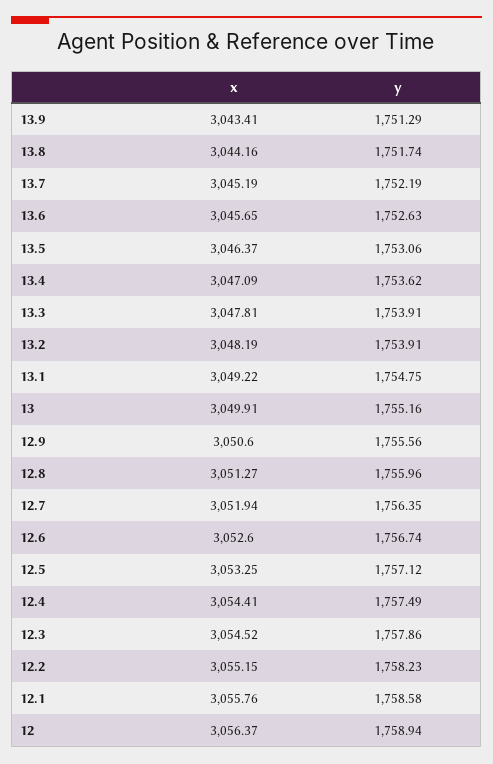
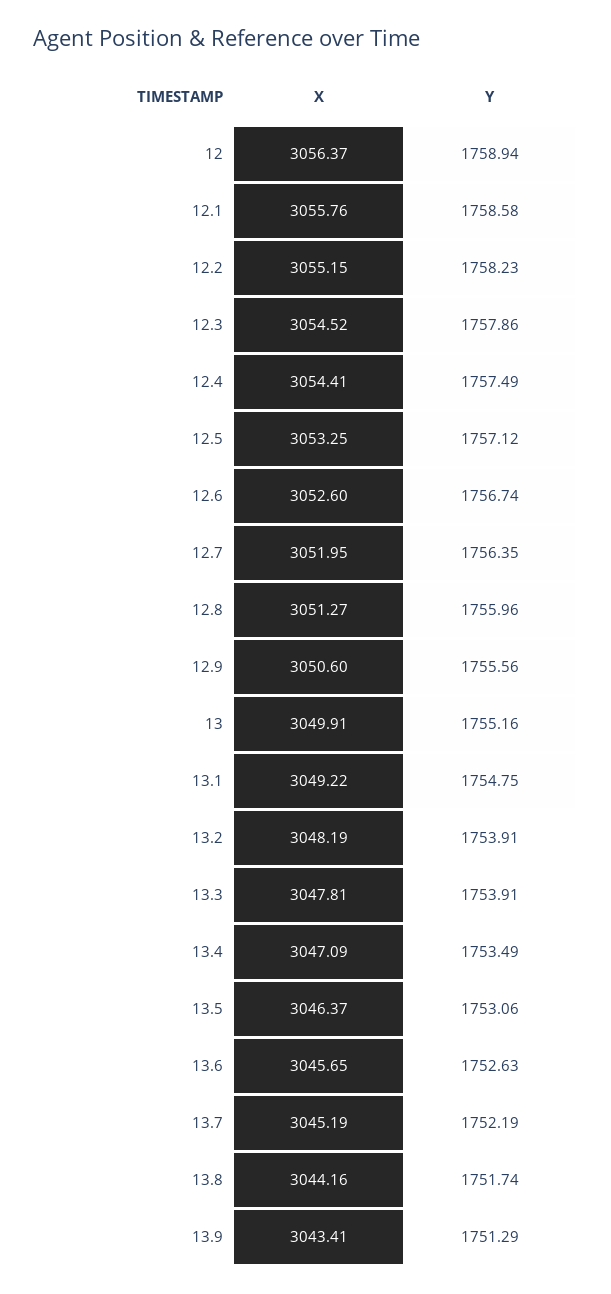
y, 13.4: 1753.62 -> 1753.49
x, 12.7: 3051.94 -> 3051.95

